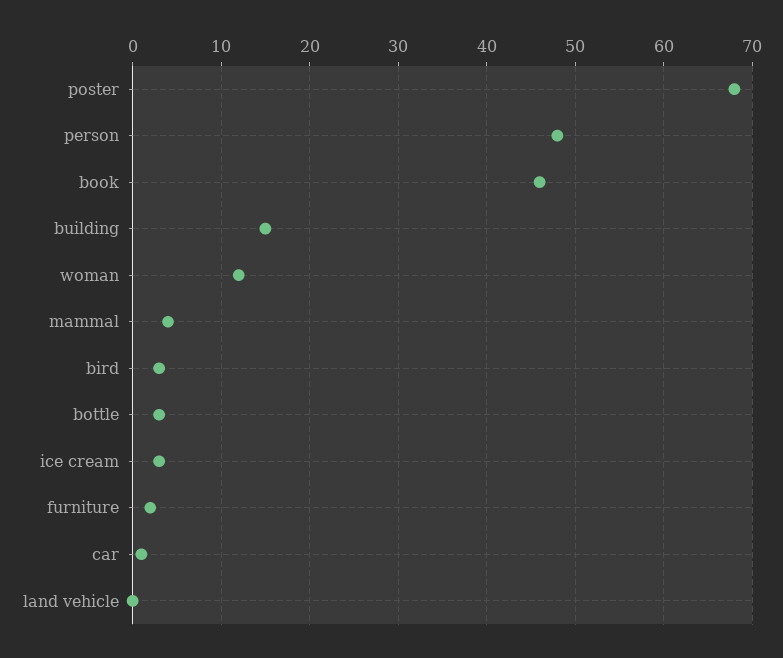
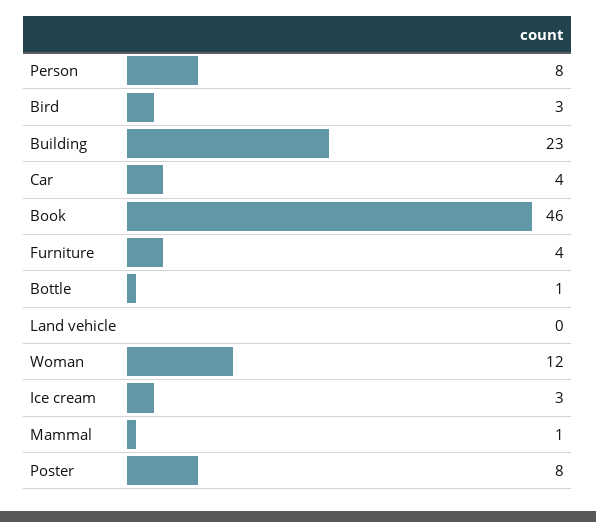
poster: 68 -> 8
person: 48 -> 8
building: 15 -> 23
mammal: 4 -> 1
bottle: 3 -> 1
furniture: 2 -> 4
car: 1 -> 4

